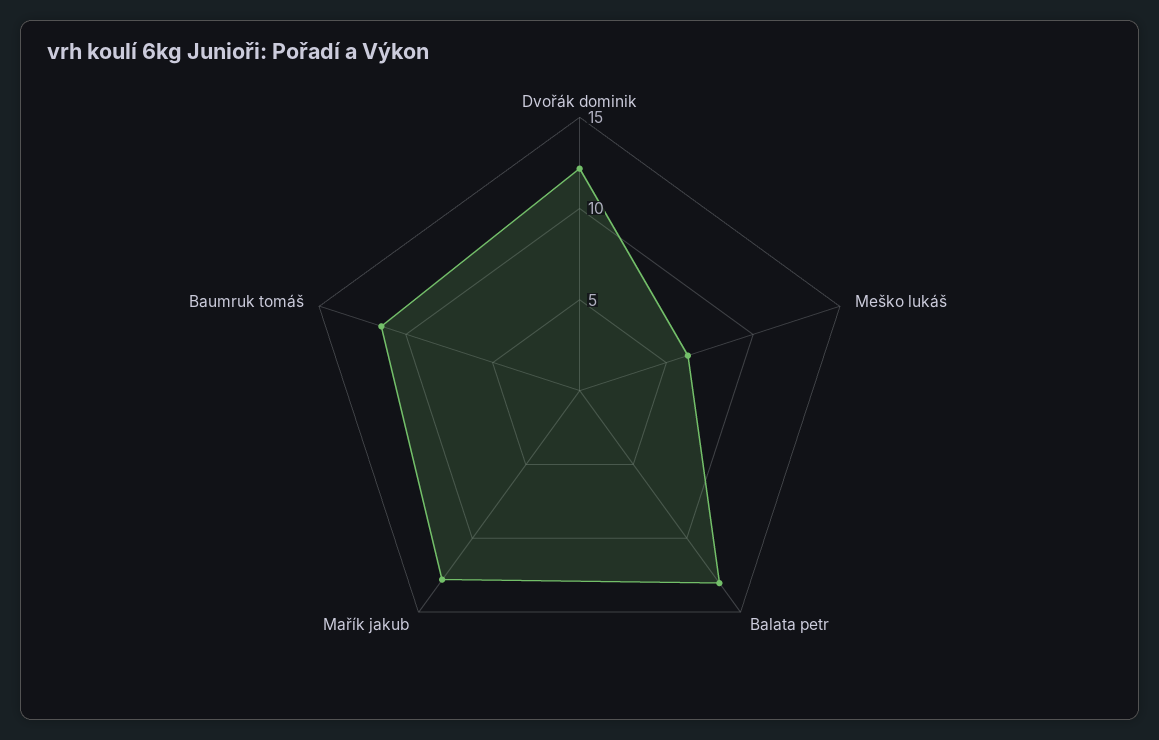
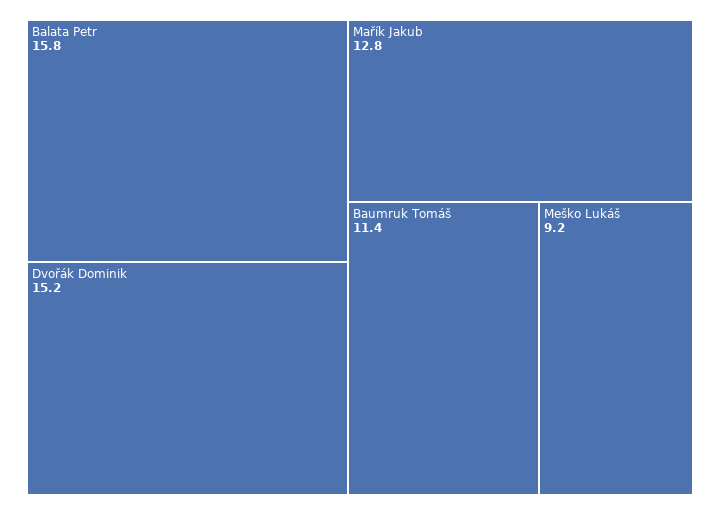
Dvořák dominik: 12 -> 15.2
Meško lukáš: 6 -> 9.2
Balata petr: 13 -> 15.8

